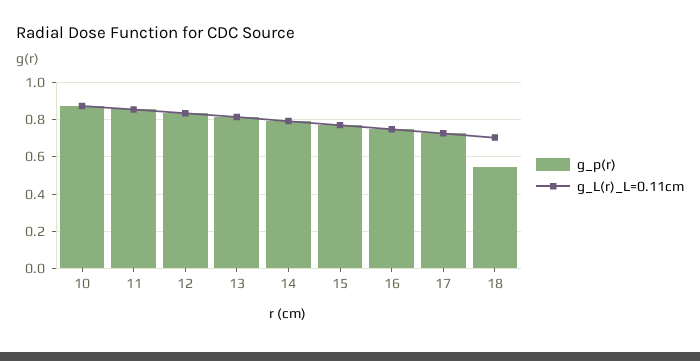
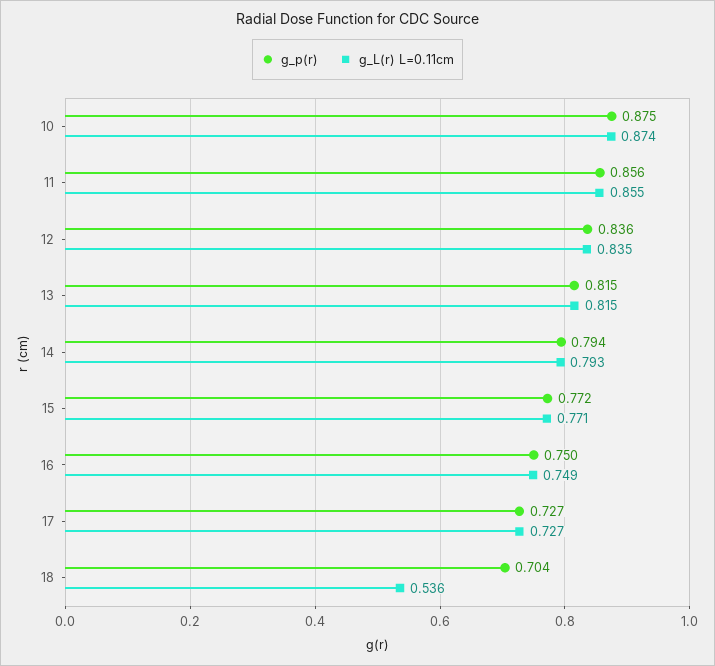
g_p(r), 18: 0.55 -> 0.704
g_L(r)_L=0.11cm, 18: 0.7 -> 0.536

